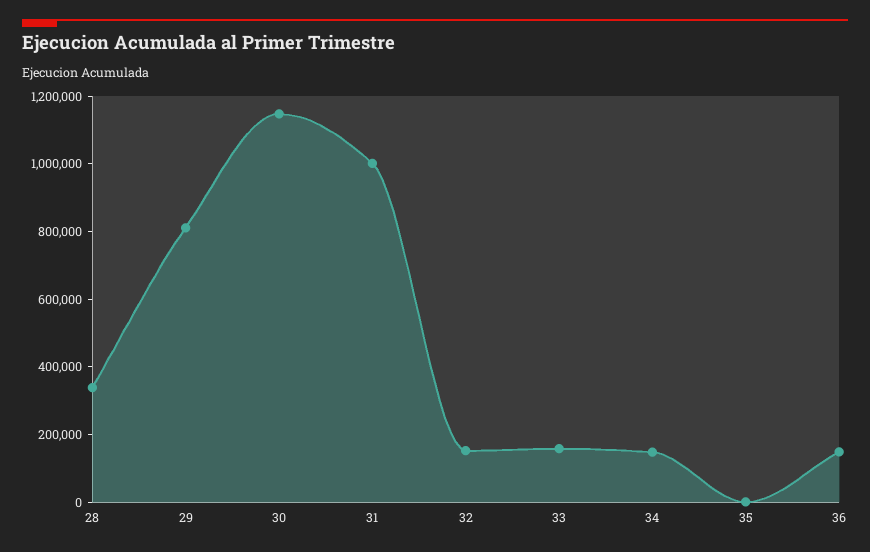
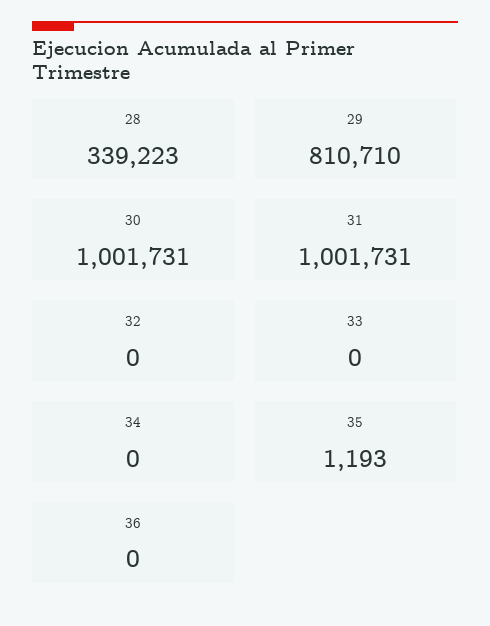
30: 1150000 -> 1001731
32: 150000 -> 0
33: 150000 -> 0
34: 150000 -> 0
36: 150000 -> 0

